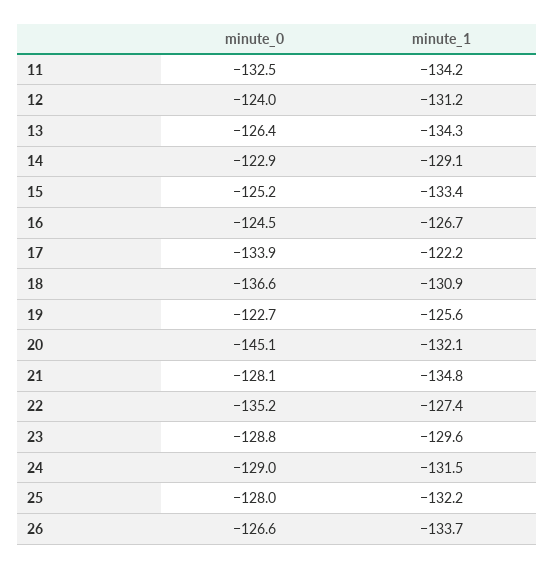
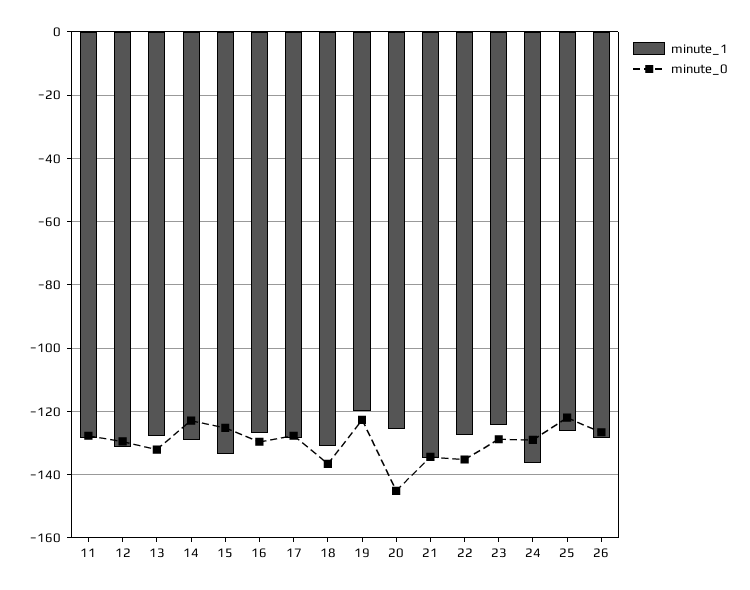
minute_0, 11: -132.5 -> -128
minute_1, 11: -134.2 -> -128
minute_0, 12: -124 -> -130
minute_0, 13: -126.4 -> -132
minute_1, 13: -134.3 -> -128
minute_0, 16: -124.5 -> -130
minute_0, 17: -133.9 -> -128
minute_1, 17: -122.2 -> -128
minute_1, 19: -125.6 -> -120
minute_1, 20: -132.1 -> -126
minute_0, 21: -128.1 -> -134
minute_1, 23: -129.6 -> -124
minute_1, 24: -131.5 -> -136
minute_0, 25: -128 -> -122
minute_1, 25: -132.2 -> -126
minute_1, 26: -133.7 -> -128

